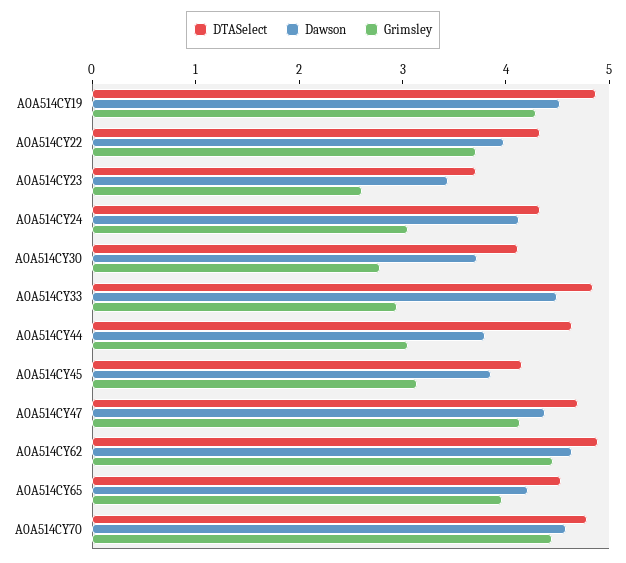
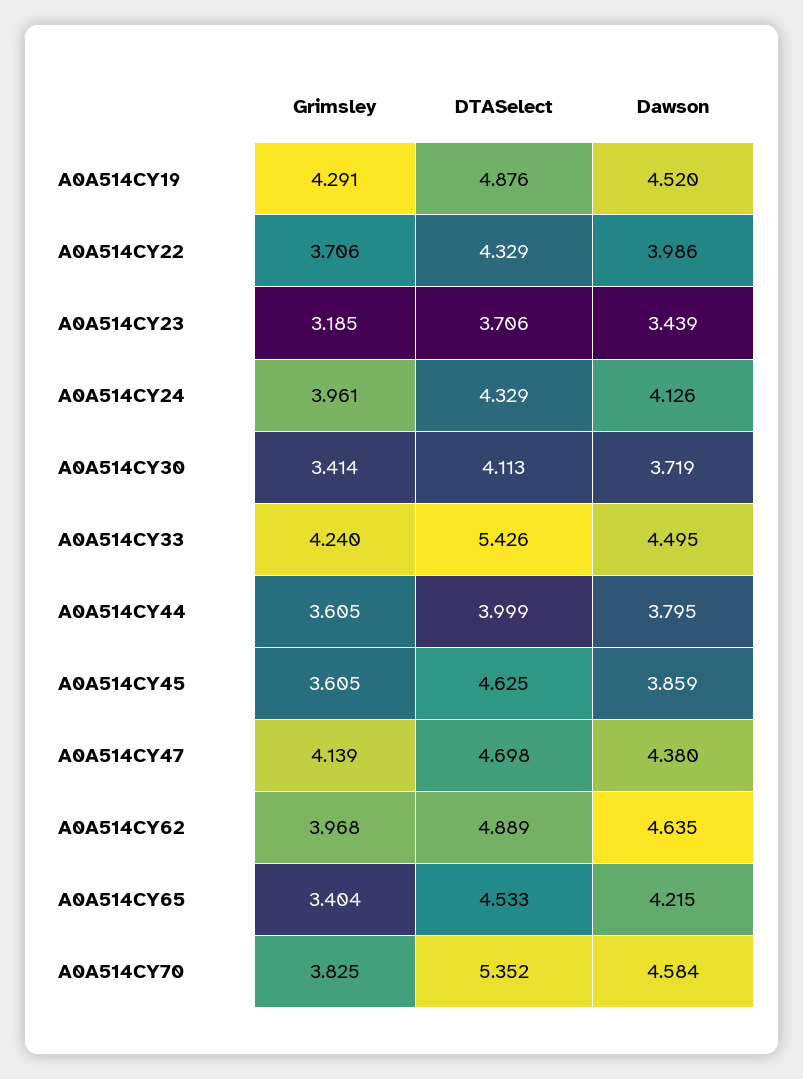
Grimsley, A0A514CY23: 2.6 -> 3.185
Grimsley, A0A514CY24: 3 -> 3.961
Grimsley, A0A514CY30: 2.8 -> 3.414
DTASelect, A0A514CY33: 4.8 -> 5.426
Grimsley, A0A514CY33: 3 -> 4.24
DTASelect, A0A514CY44: 4.6 -> 3.999
Grimsley, A0A514CY44: 3 -> 3.605
DTASelect, A0A514CY45: 4.2 -> 4.625
Grimsley, A0A514CY45: 3.2 -> 3.605
Grimsley, A0A514CY62: 4.4 -> 3.968
Grimsley, A0A514CY65: 4 -> 3.404
DTASelect, A0A514CY70: 4.8 -> 5.352
Grimsley, A0A514CY70: 4.4 -> 3.825

